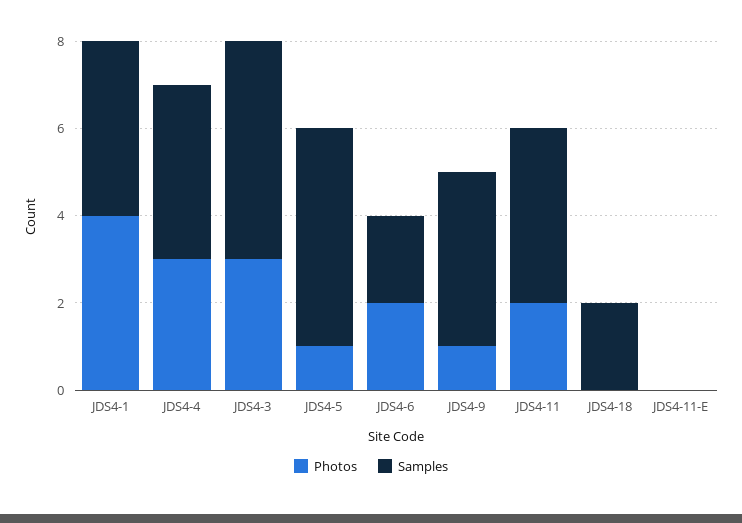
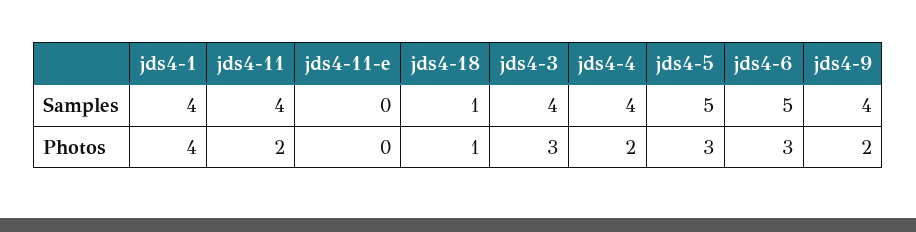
Photos, JDS4-4: 3 -> 2
Samples, JDS4-3: 5 -> 4
Photos, JDS4-5: 1 -> 3
Photos, JDS4-6: 2 -> 3
Samples, JDS4-6: 2 -> 5
Photos, JDS4-9: 1 -> 2
Photos, JDS4-18: 0 -> 1
Samples, JDS4-18: 2 -> 1

